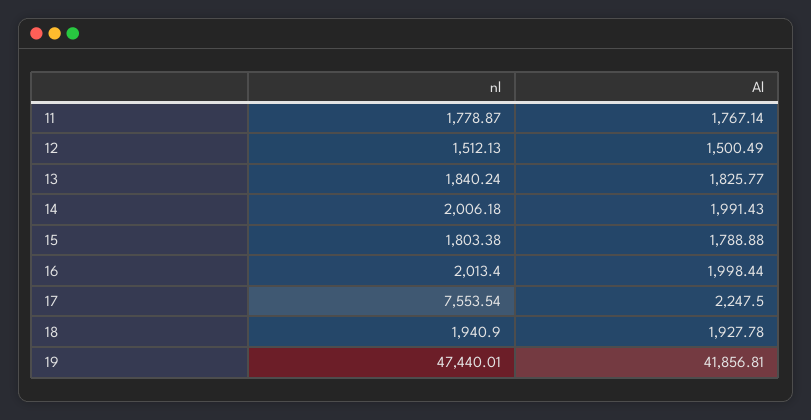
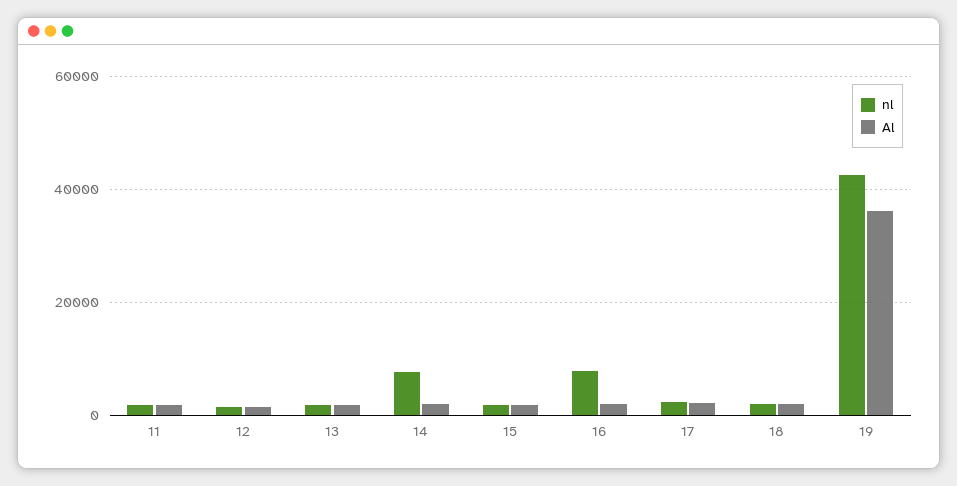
nl, 14: 2006.18 -> 8000
nl, 16: 2013.4 -> 8000
nl, 17: 7553.54 -> 2000
nl, 19: 47440.01 -> 42000
Al, 19: 41856.81 -> 36000

